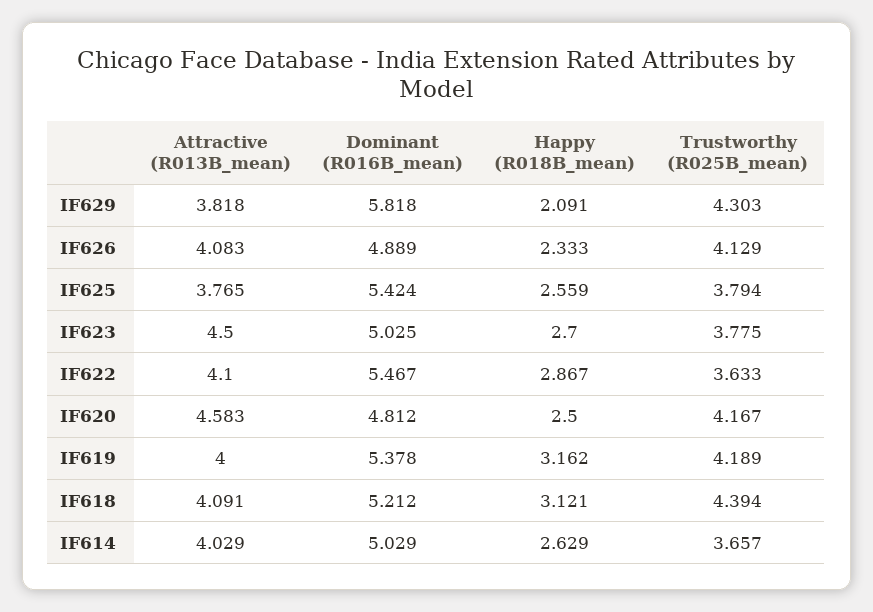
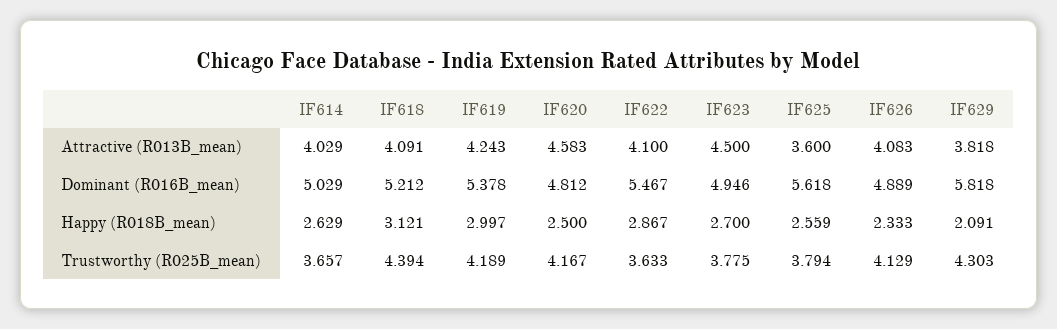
Attractive (R013B_mean), IF625: 3.765 -> 3.6
Dominant (R016B_mean), IF625: 5.424 -> 5.618
Dominant (R016B_mean), IF623: 5.025 -> 4.946
Attractive (R013B_mean), IF619: 4 -> 4.243
Happy (R018B_mean), IF619: 3.162 -> 2.997

